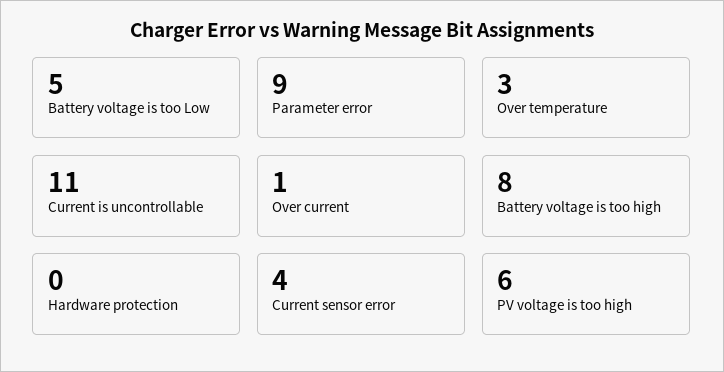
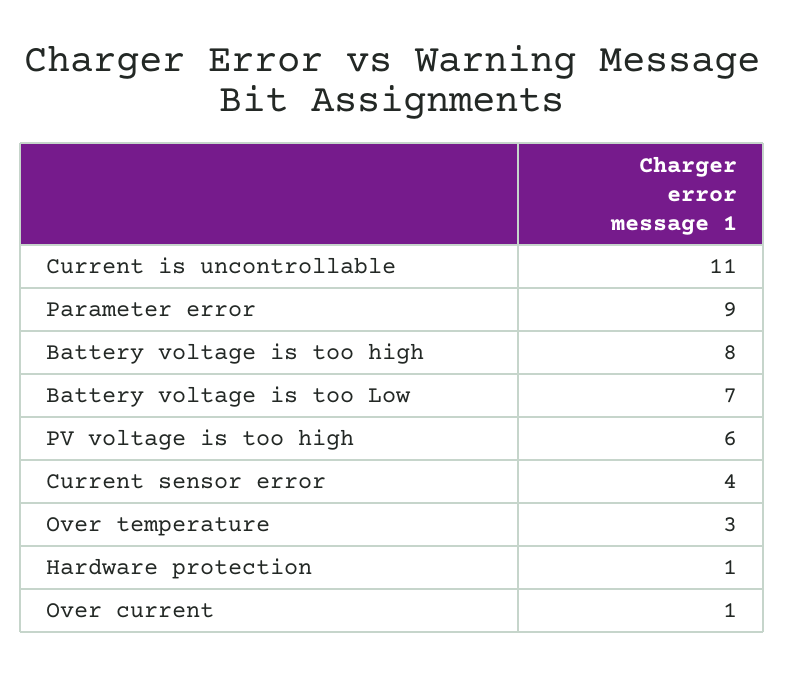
Battery voltage is too Low: 5 -> 7
Hardware protection: 0 -> 1

